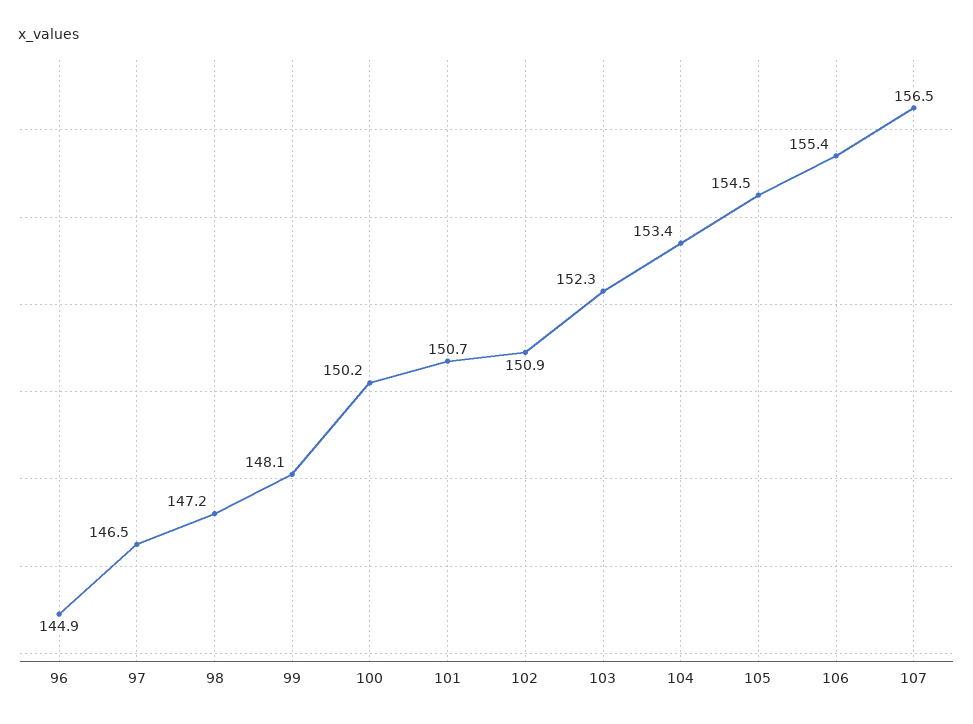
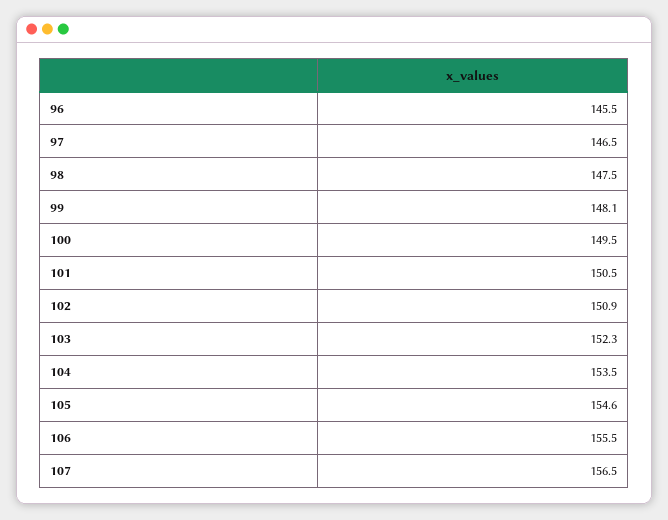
96: 144.9 -> 145.5
98: 147.2 -> 147.5
100: 150.2 -> 149.5
101: 150.7 -> 150.5
104: 153.4 -> 153.5
105: 154.5 -> 154.6
106: 155.4 -> 155.5

